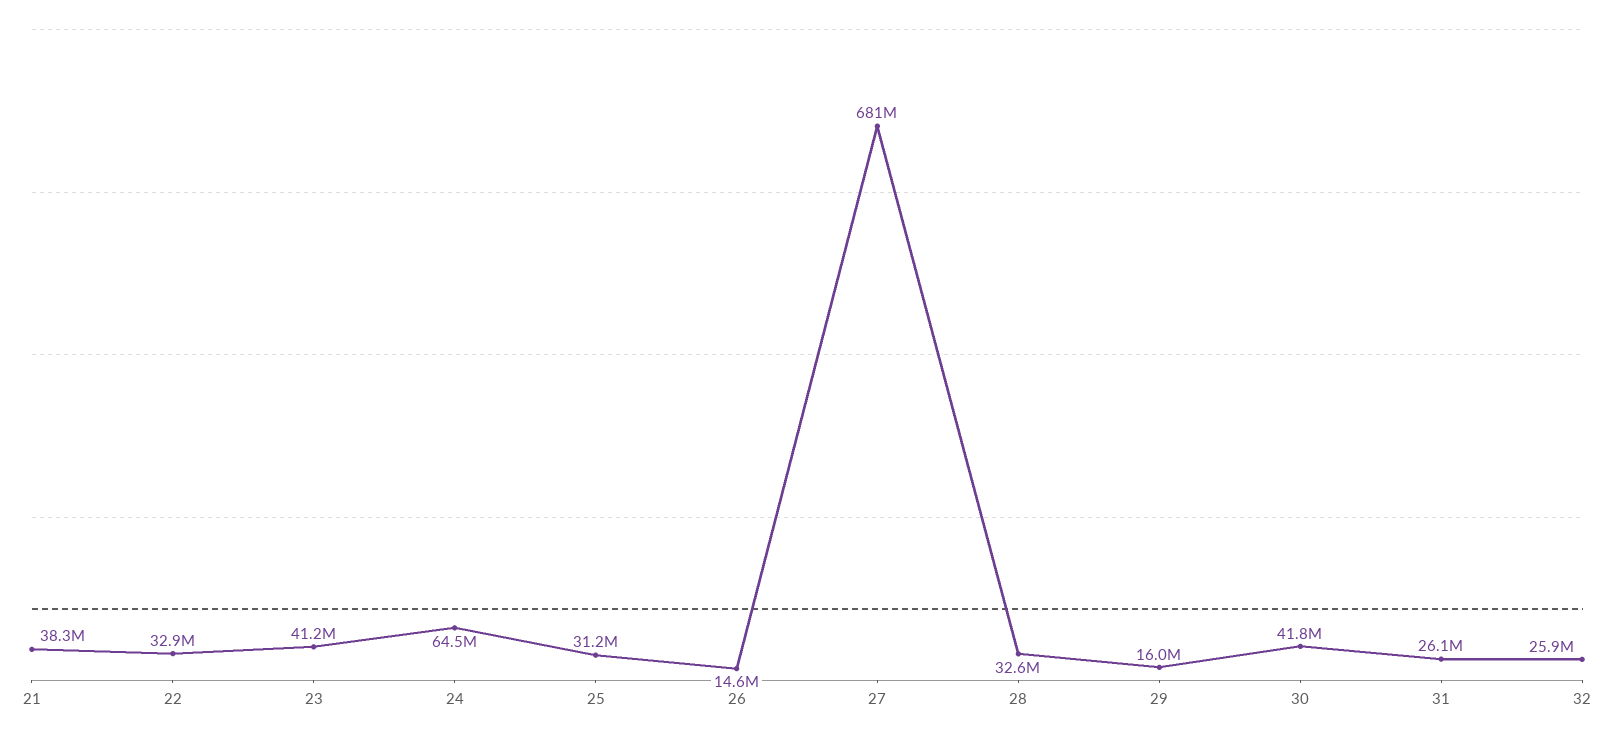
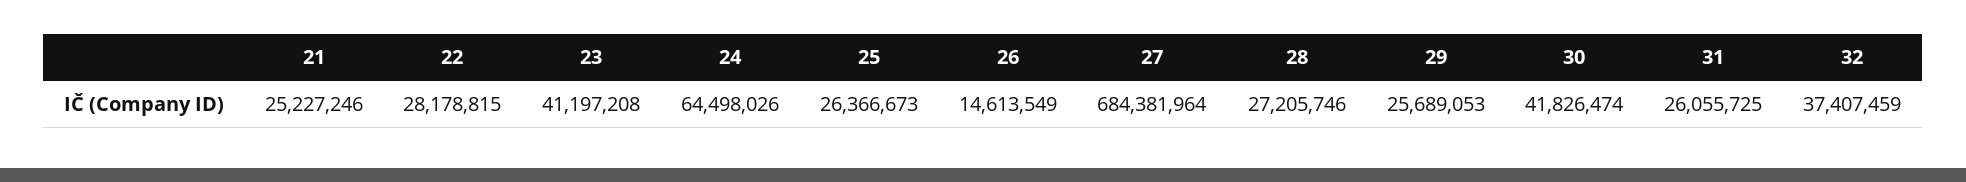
21: 38300000 -> 25227246
22: 32900000 -> 28178815
25: 31200000 -> 26366673
27: 681000000 -> 684381964
28: 32600000 -> 27205746
29: 16000000 -> 25689053
32: 25900000 -> 37407459

